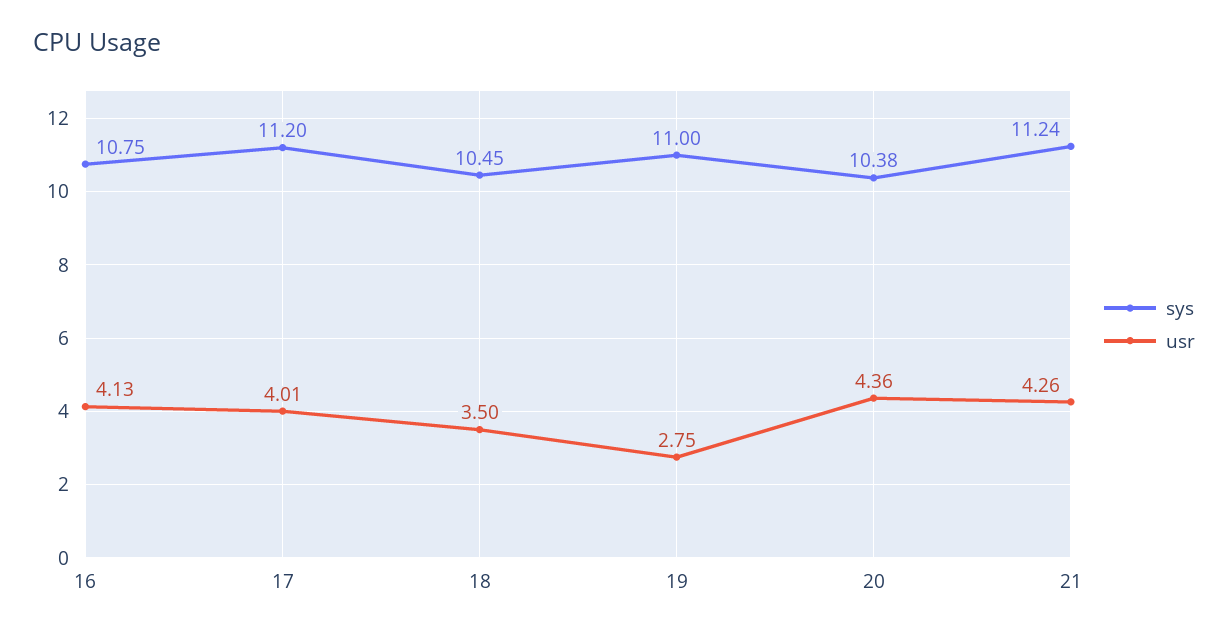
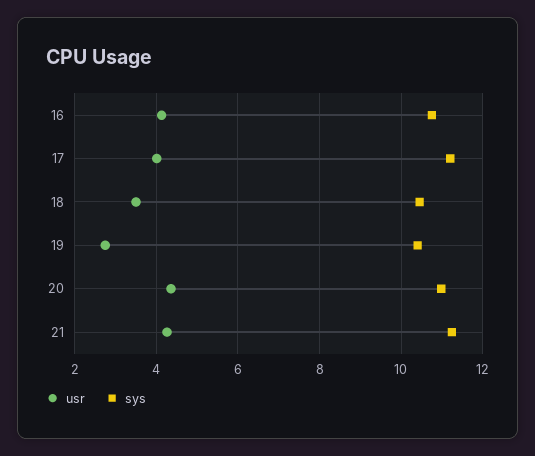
sys, 19: 11 -> 10.4
sys, 20: 10.38 -> 11

